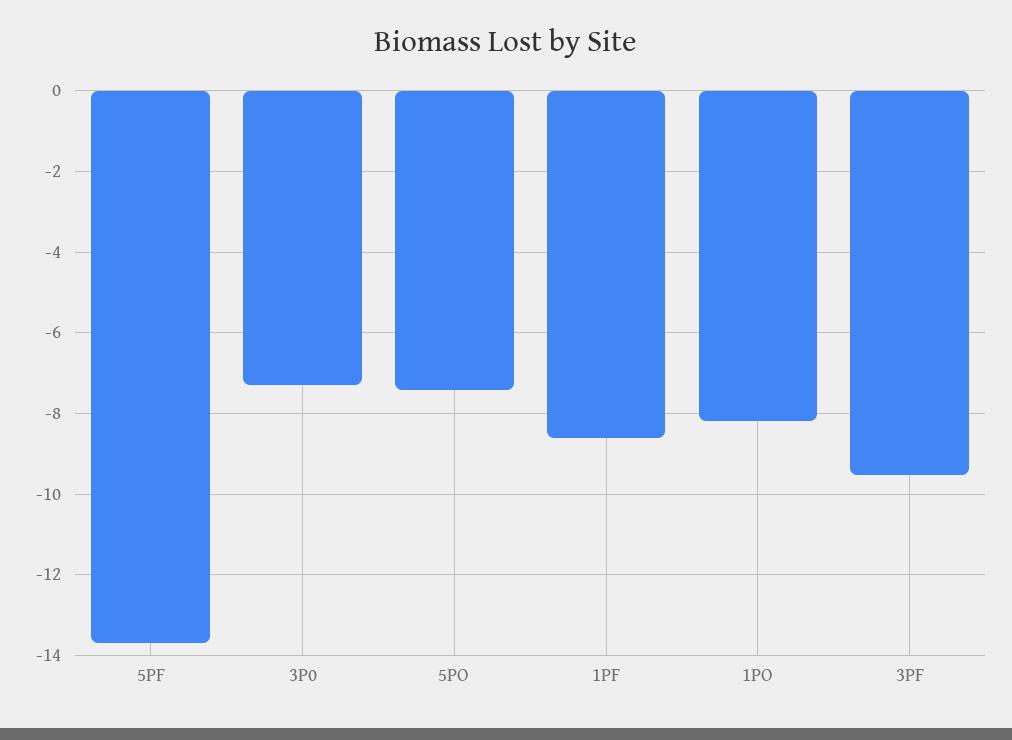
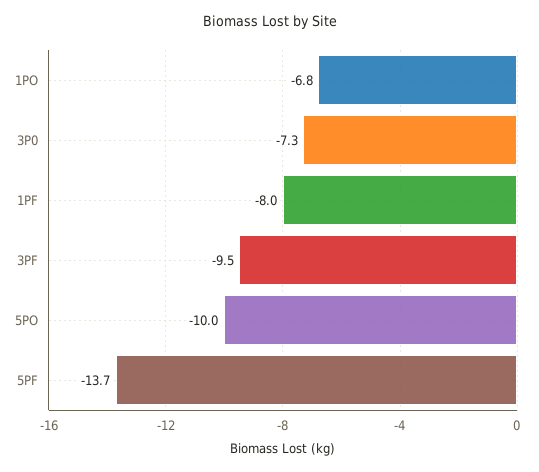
5PO: -7.4 -> -10
1PF: -8.6 -> -8
1PO: -8.2 -> -6.8

